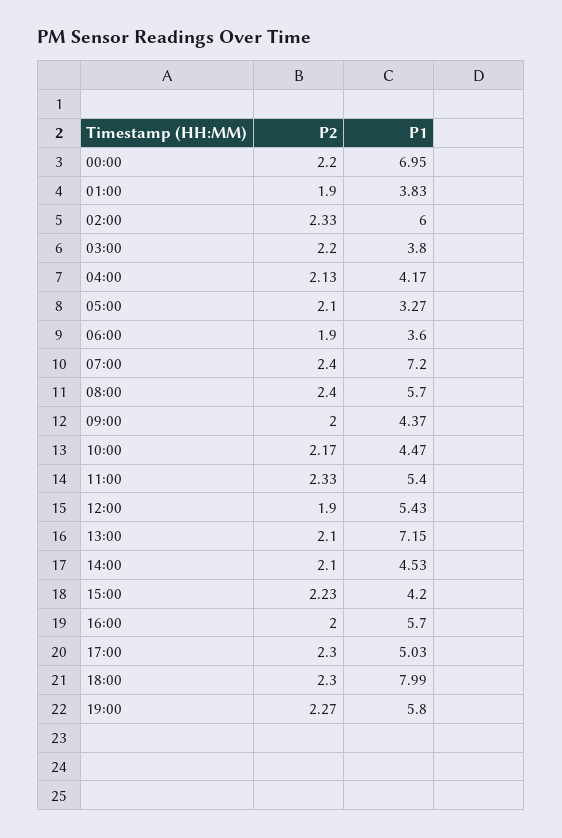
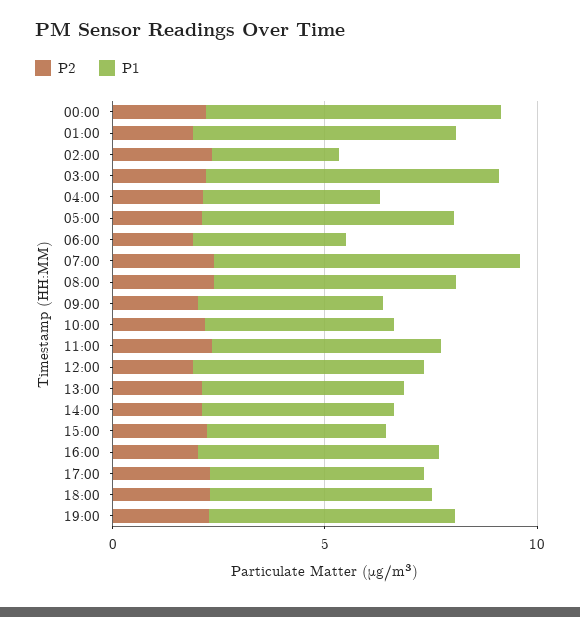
P1, 01:00: 3.83 -> 6
P1, 02:00: 6 -> 3
P1, 03:00: 3.8 -> 7
P1, 05:00: 3.27 -> 6
P1, 13:00: 7.15 -> 5
P1, 18:00: 7.99 -> 5

